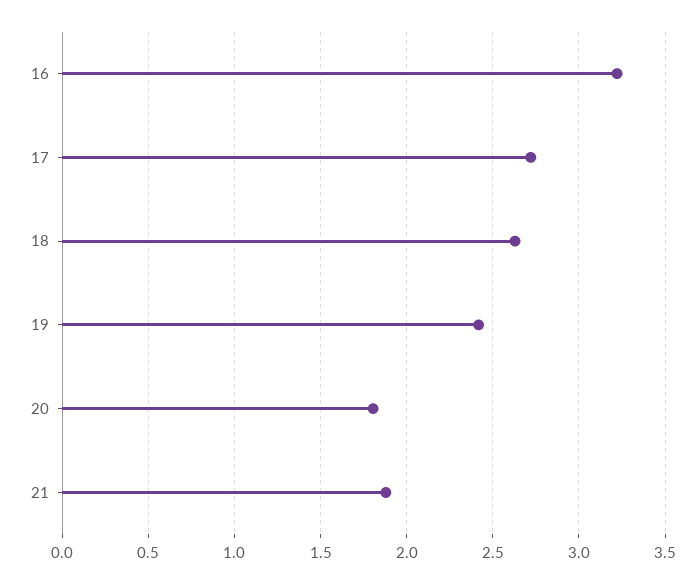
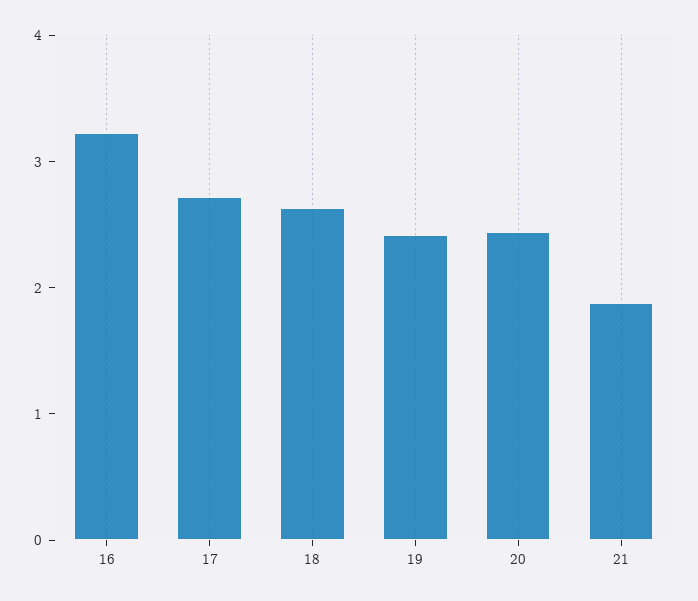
20: 1.8 -> 2.4

